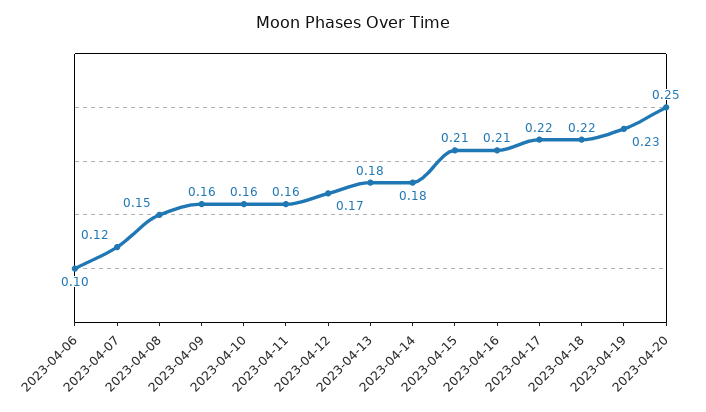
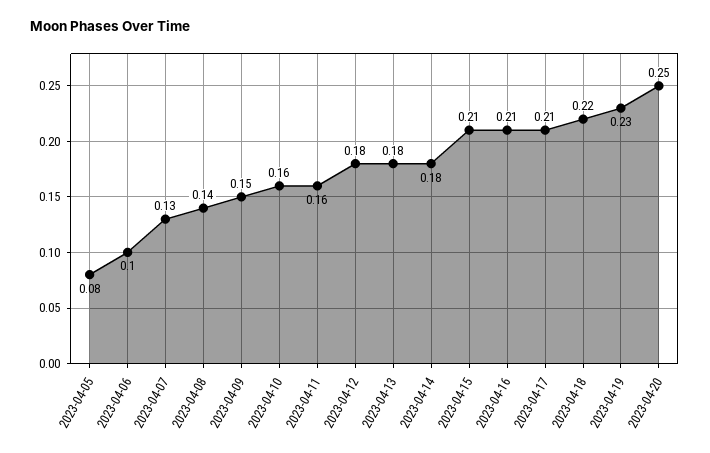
2023-04-07: 0.12 -> 0.13
2023-04-08: 0.15 -> 0.14
2023-04-09: 0.16 -> 0.15
2023-04-12: 0.17 -> 0.18
2023-04-17: 0.22 -> 0.21
2023-04-05: none -> 0.08

